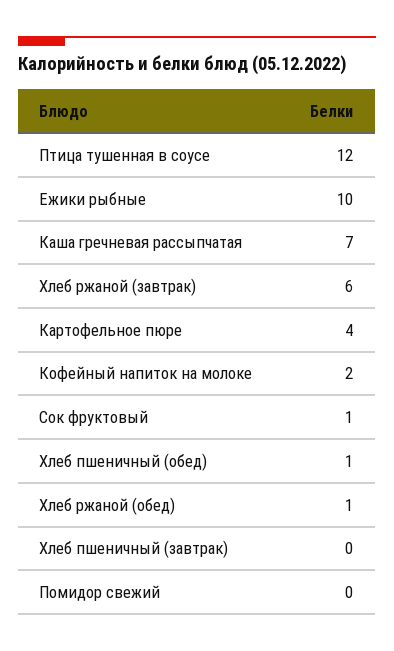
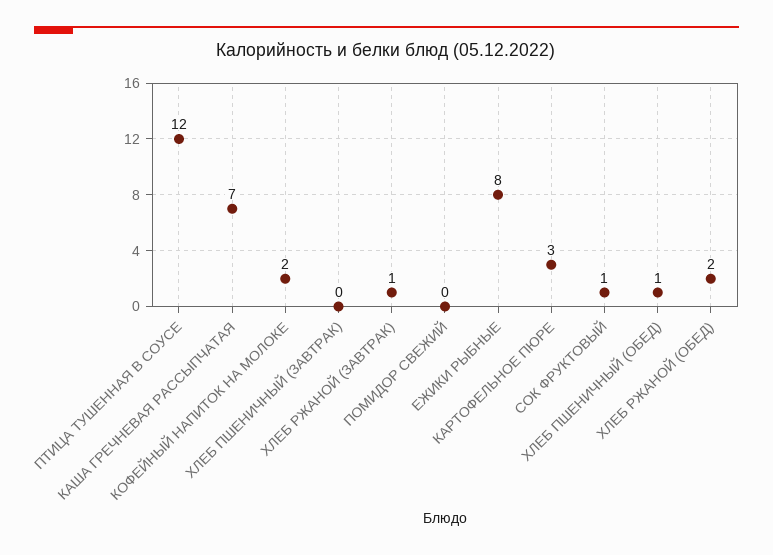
Ежики рыбные: 10 -> 8
Хлеб ржаной (завтрак): 6 -> 1
Картофельное пюре: 4 -> 3
Хлеб ржаной (обед): 1 -> 2

